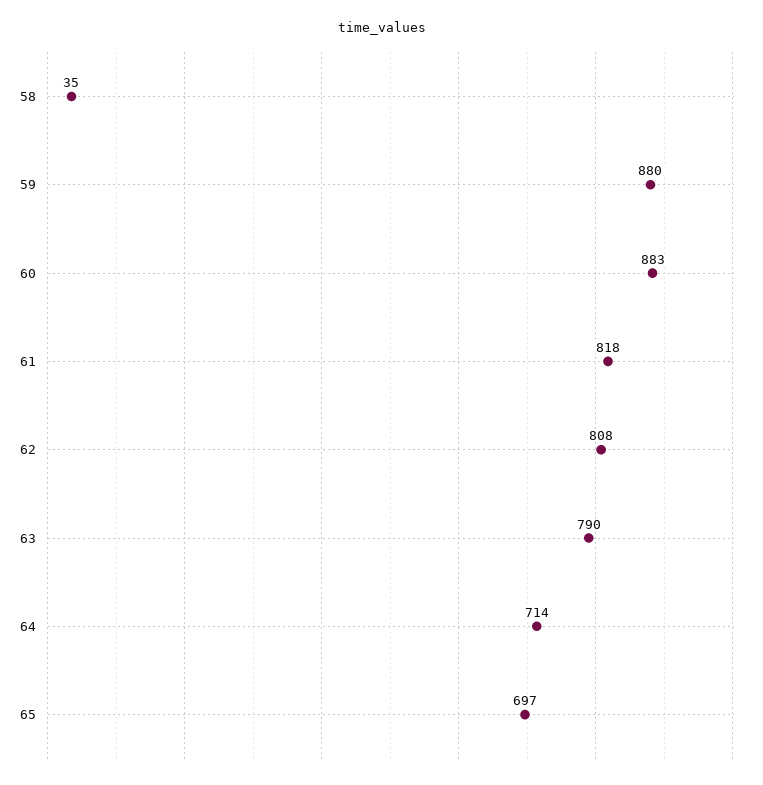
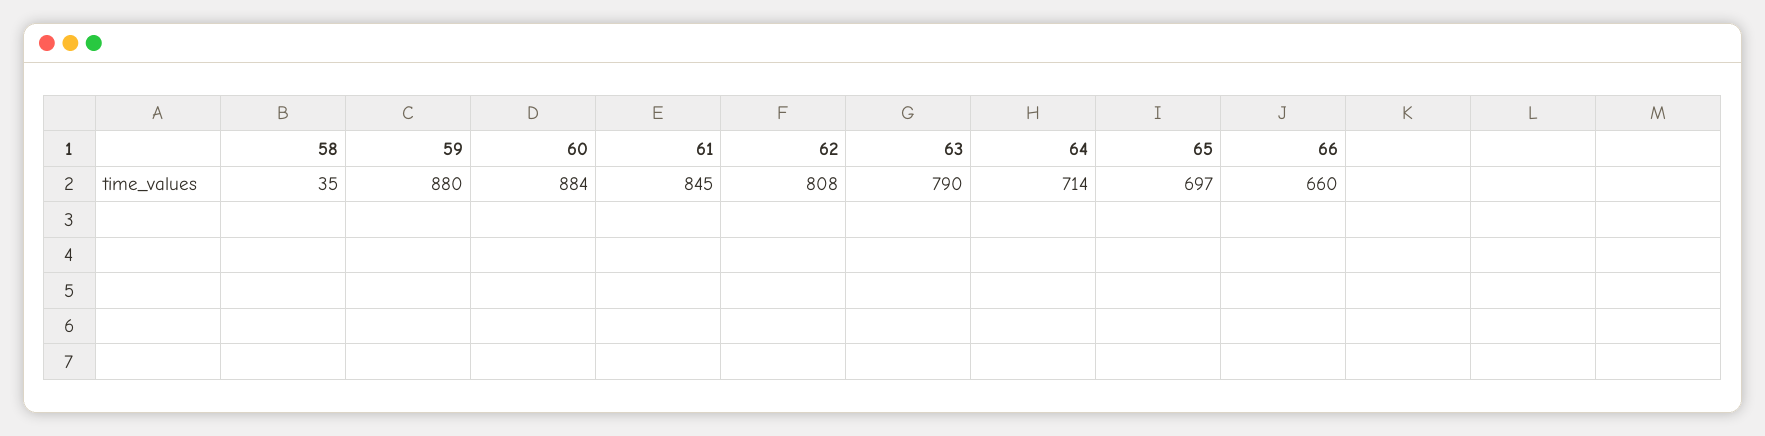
60: 883 -> 884
61: 818 -> 845
66: none -> 660

